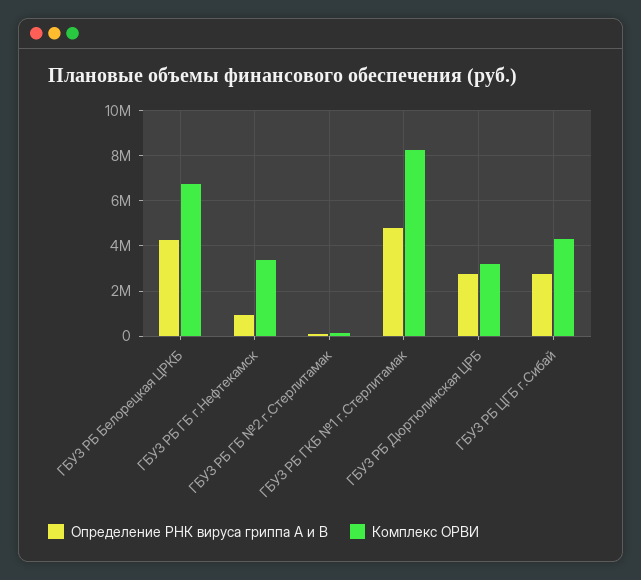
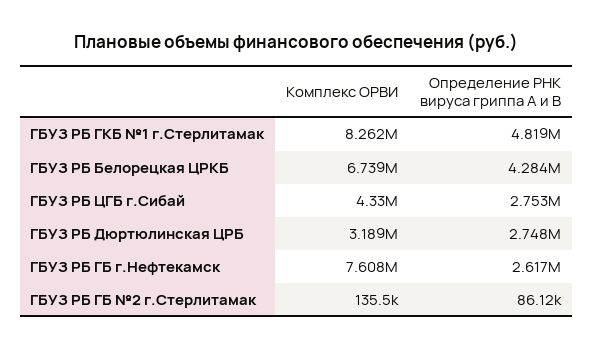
Определение РНК вируса гриппа A и В, ГБУЗ РБ ГБ г.Нефтекамск: 1000000 -> 2617000
Комплекс ОРВИ, ГБУЗ РБ ГБ г.Нефтекамск: 3500000 -> 7608000

